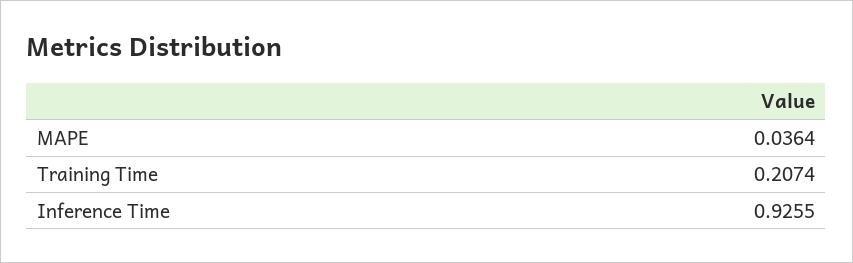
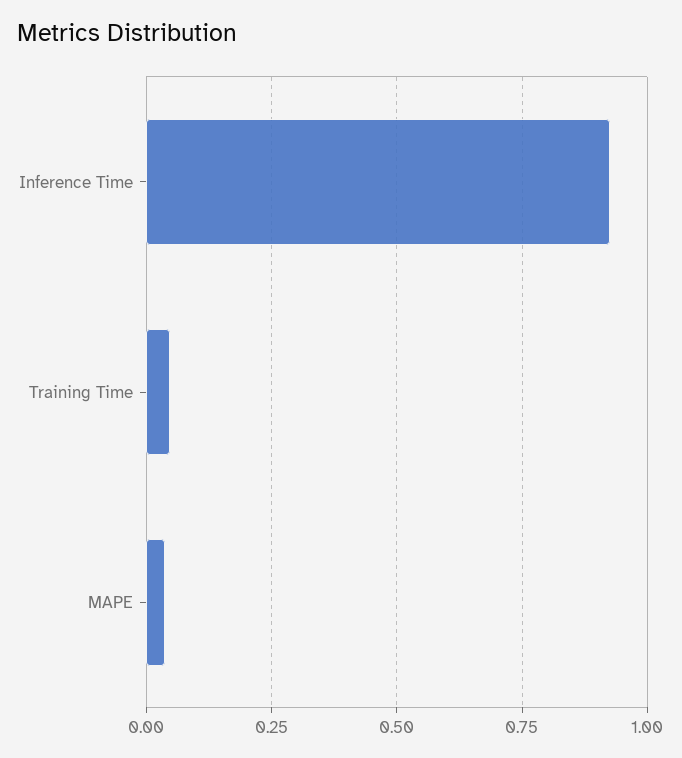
Training Time: 0.2074 -> 0.05

